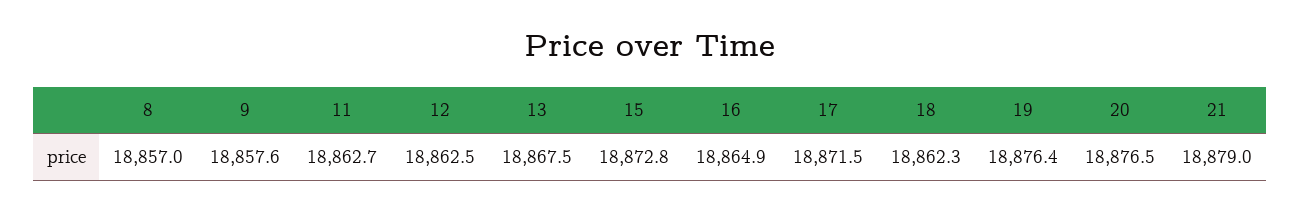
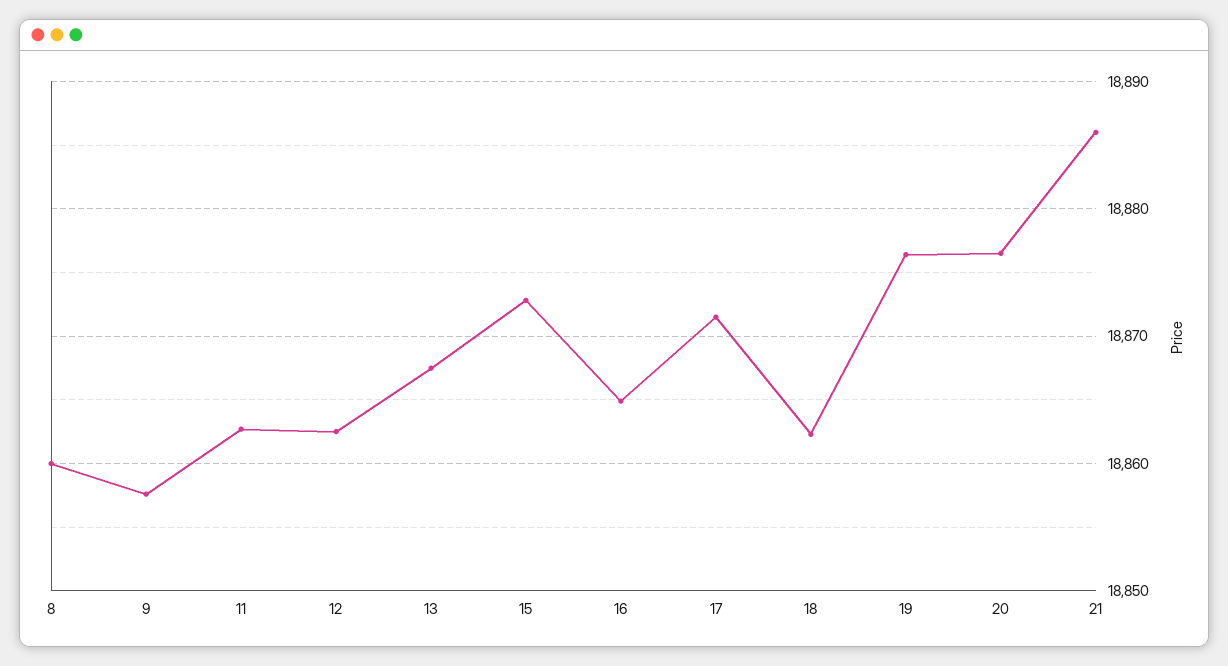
8: 18857 -> 18860
21: 18879 -> 18886

